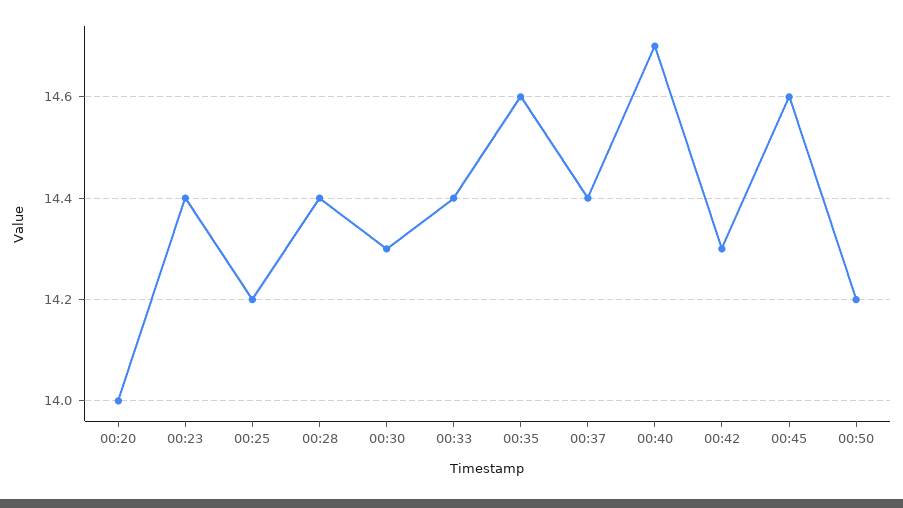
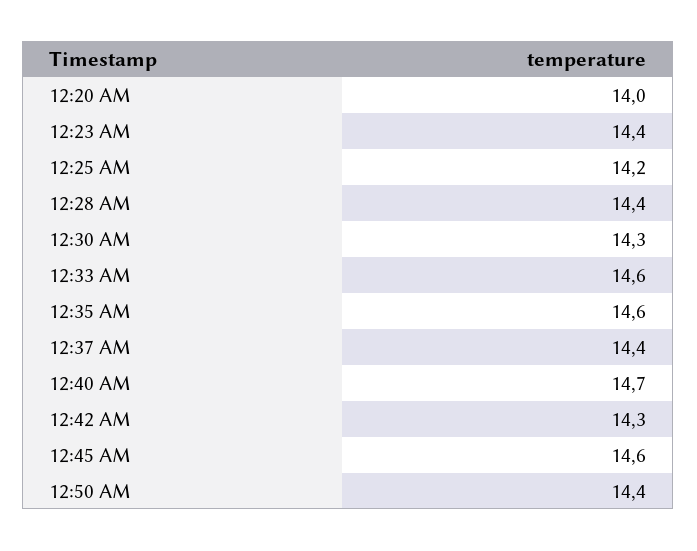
00:33: 14.4 -> 14.6
00:50: 14.2 -> 14.4

